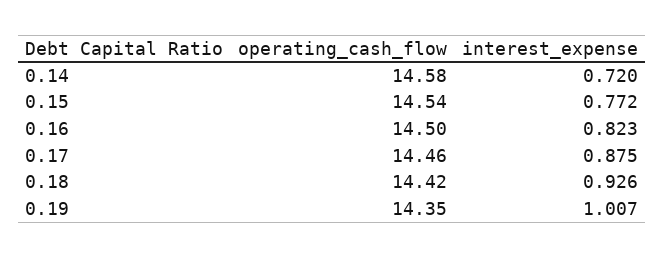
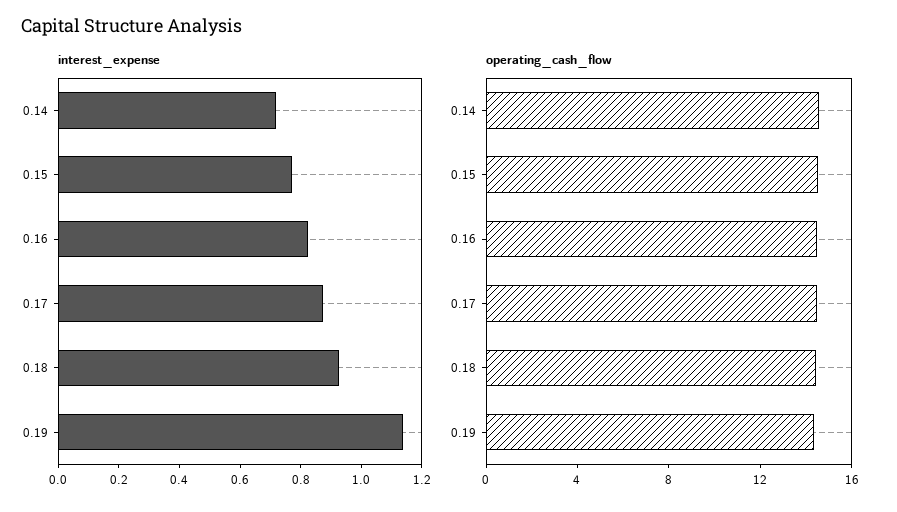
interest_expense, 0.19: 1.007 -> 1.15

